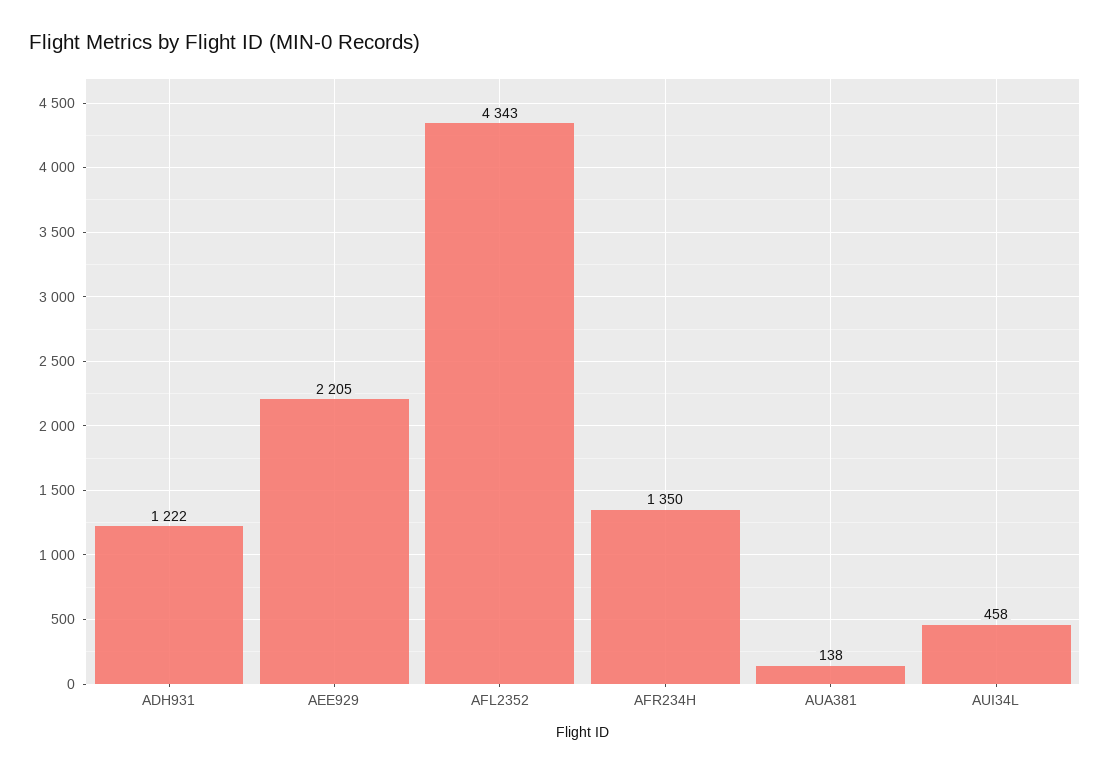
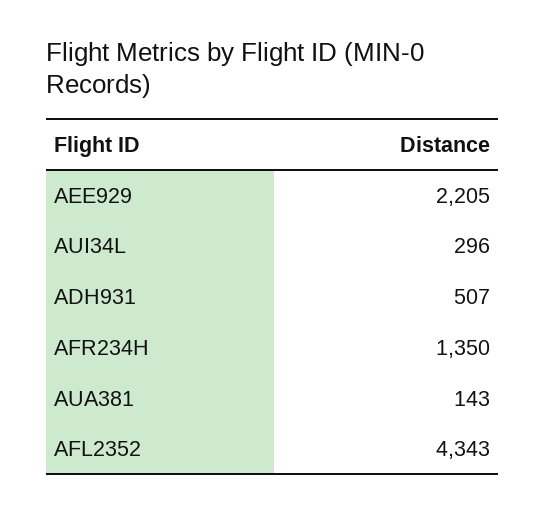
ADH931: 1222 -> 507
AUA381: 138 -> 143
AUI34L: 458 -> 296

